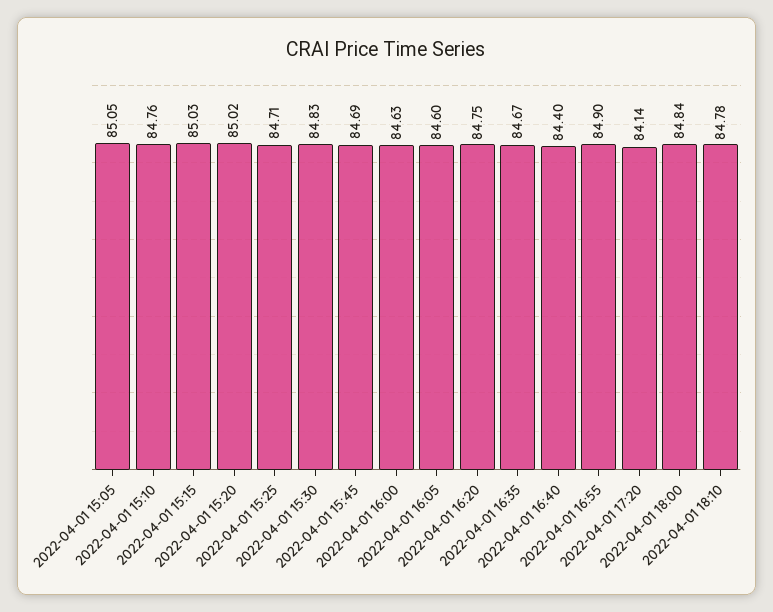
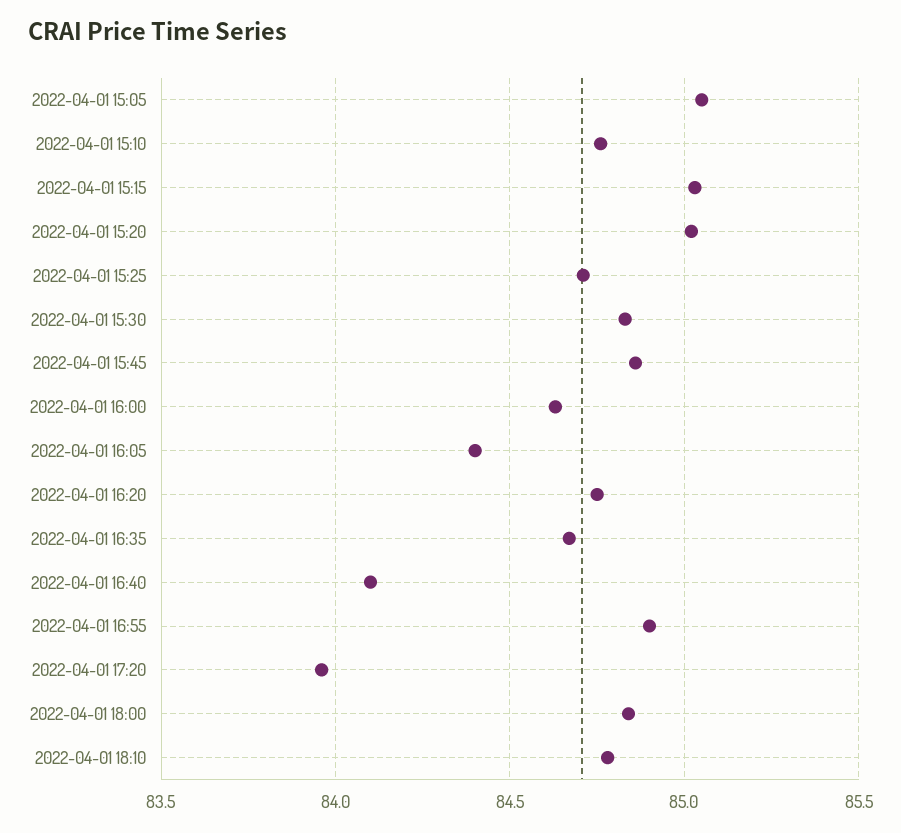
2022-04-01 15:45: 84.69 -> 84.85
2022-04-01 16:05: 84.6 -> 84.4
2022-04-01 16:40: 84.4 -> 84.1
2022-04-01 17:20: 84.14 -> 83.95

